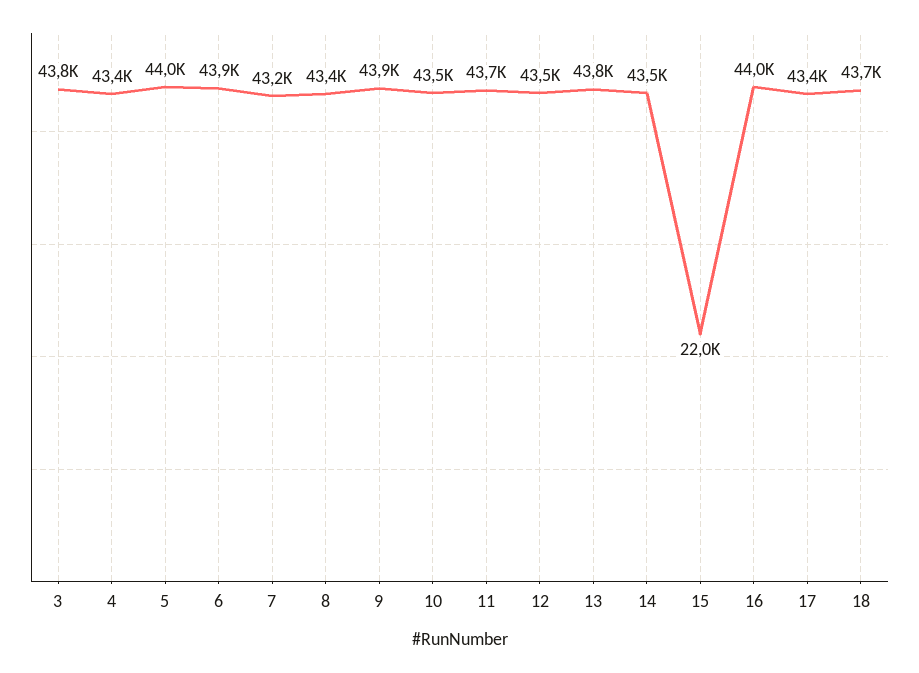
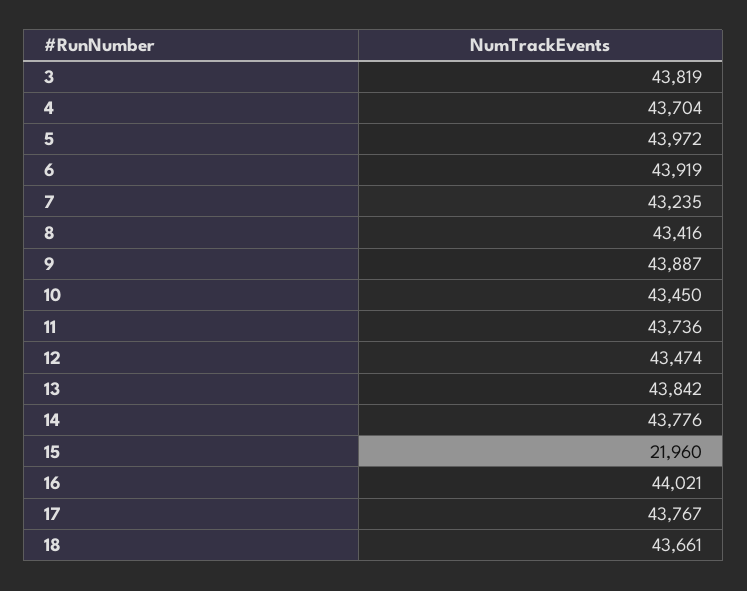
4: 43400 -> 43704
14: 43500 -> 43776
17: 43400 -> 43767

